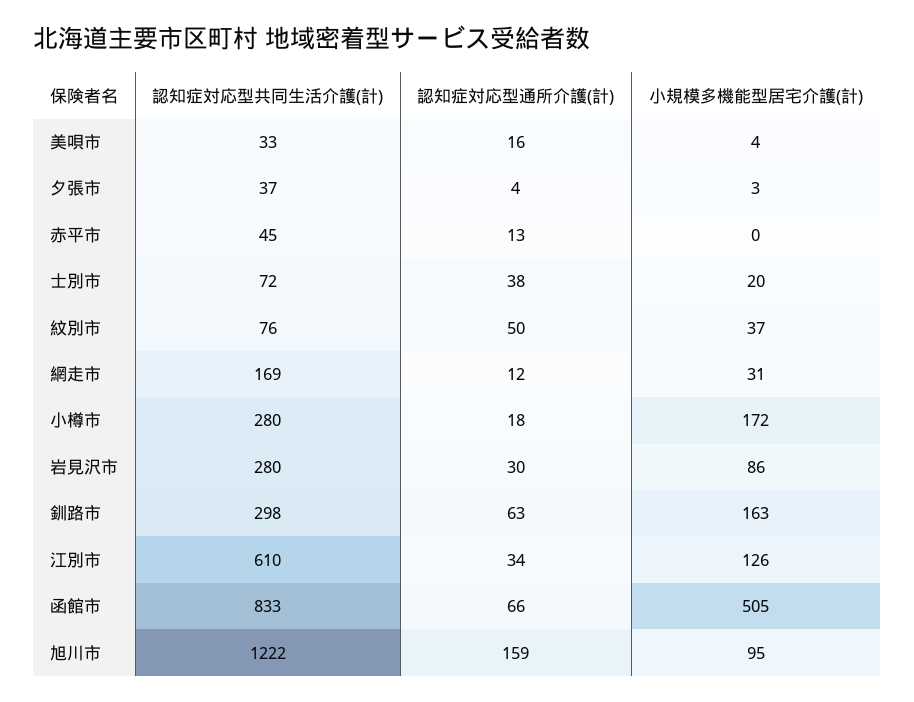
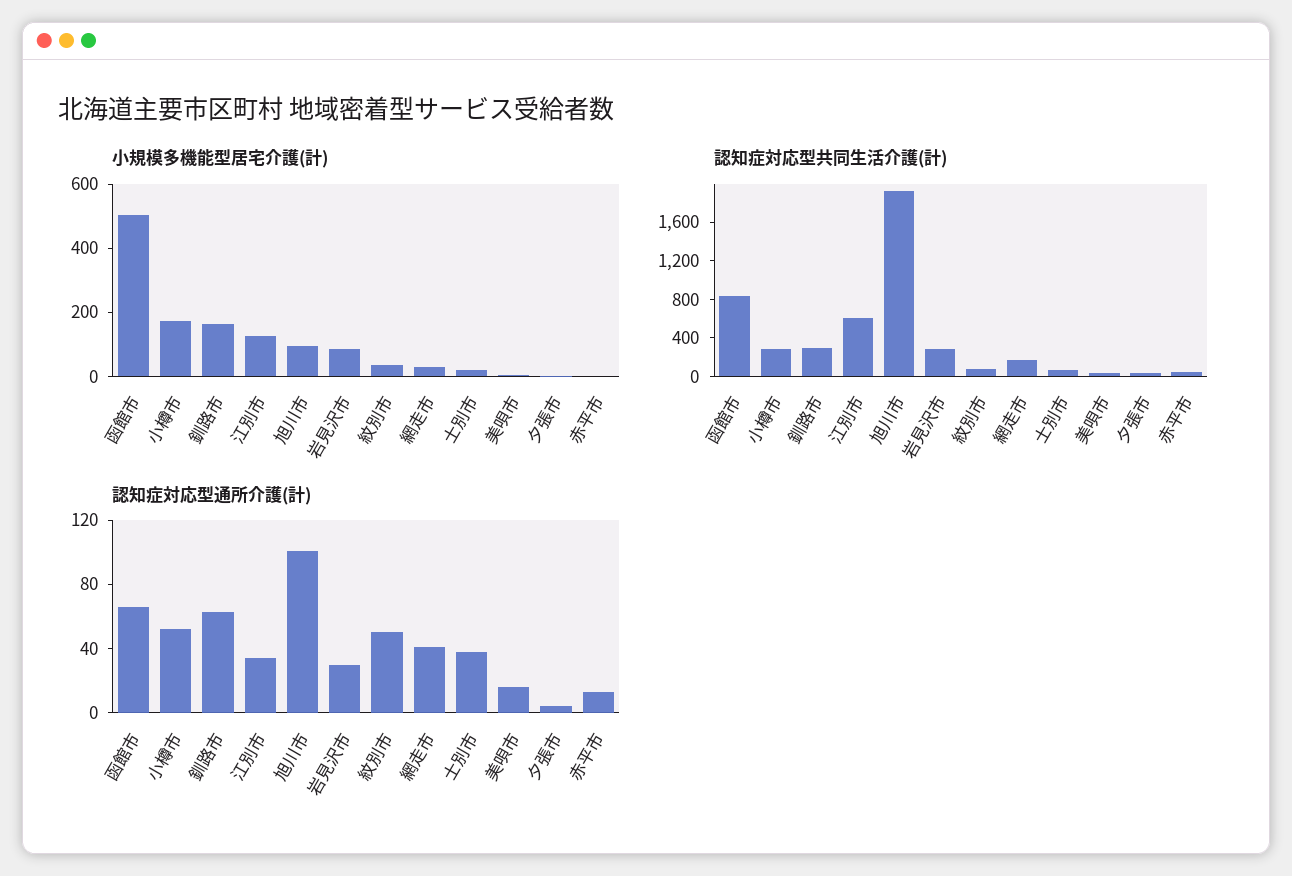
認知症対応型通所介護(計), 網走市: 12 -> 40
認知症対応型通所介護(計), 小樽市: 18 -> 50
認知症対応型共同生活介護(計), 旭川市: 1222 -> 1900
認知症対応型通所介護(計), 旭川市: 159 -> 100

